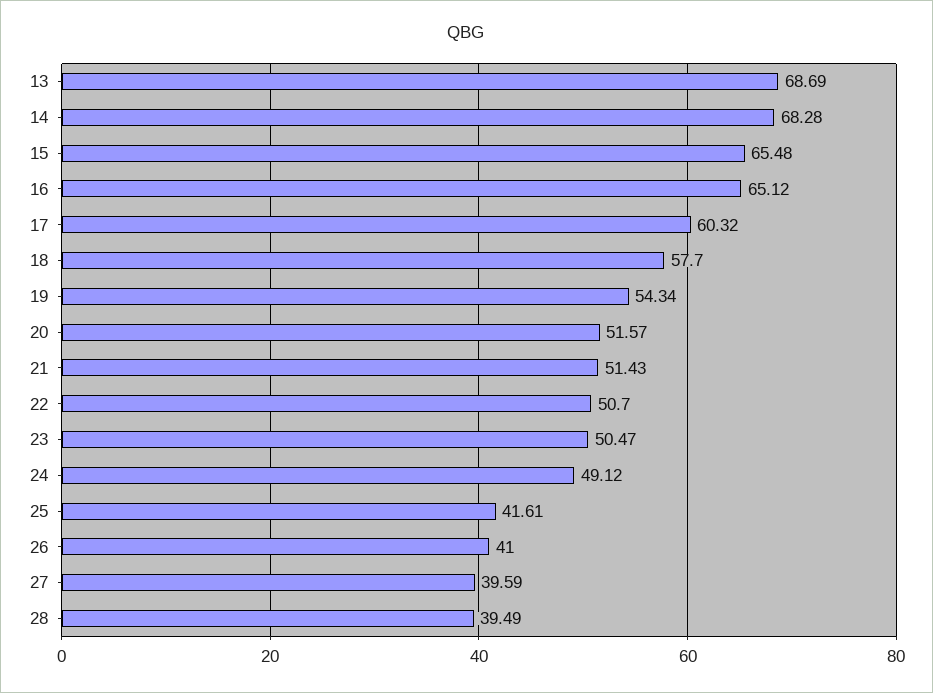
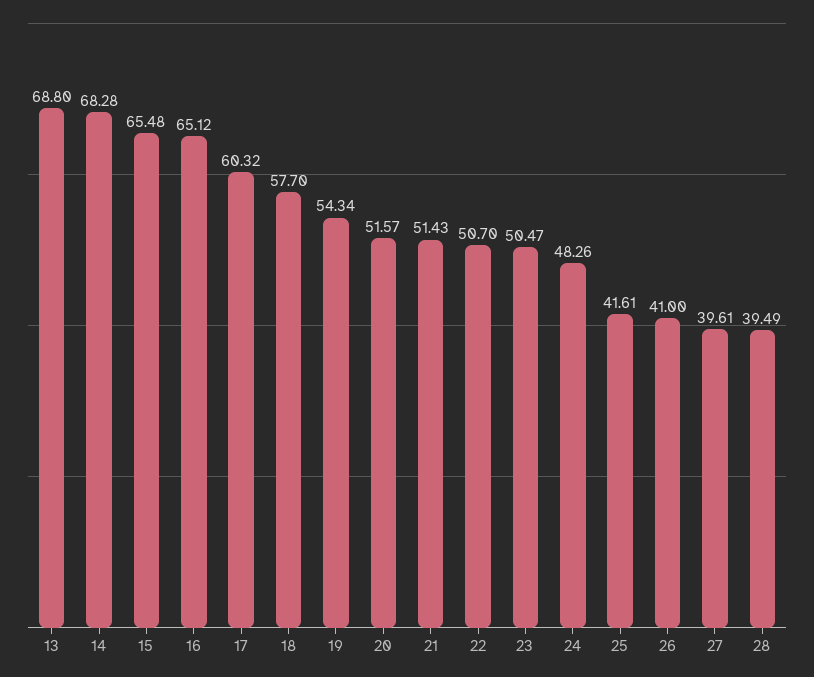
13: 68.69 -> 68.8
24: 49.12 -> 48.26
27: 39.59 -> 39.61

